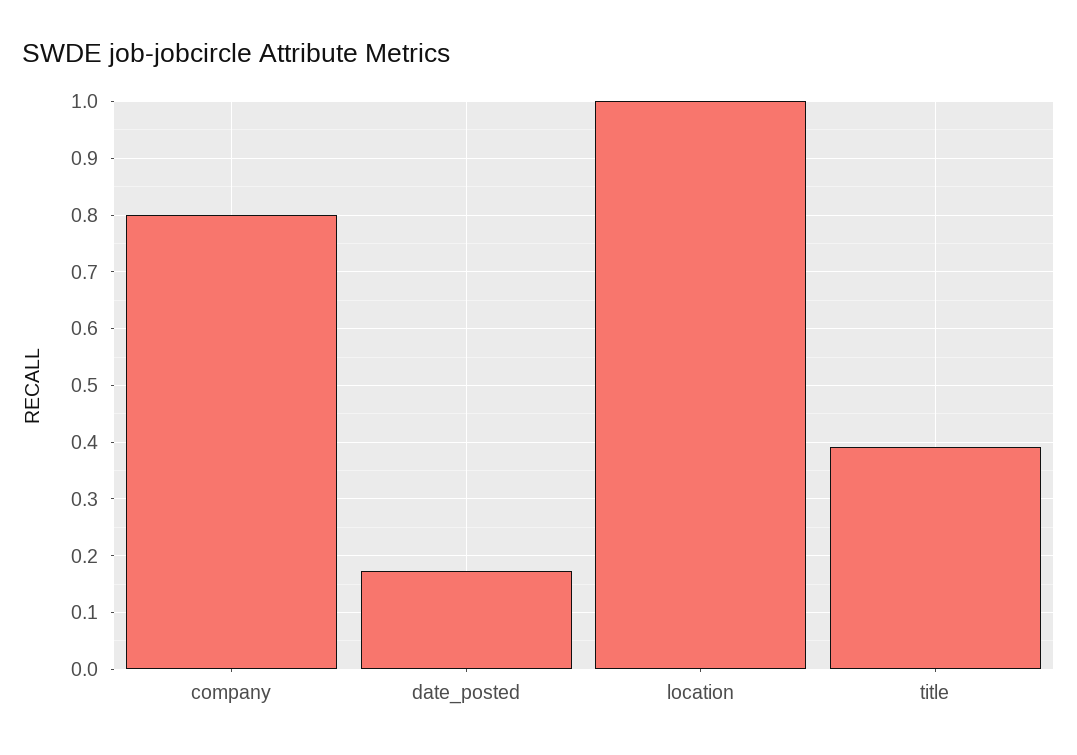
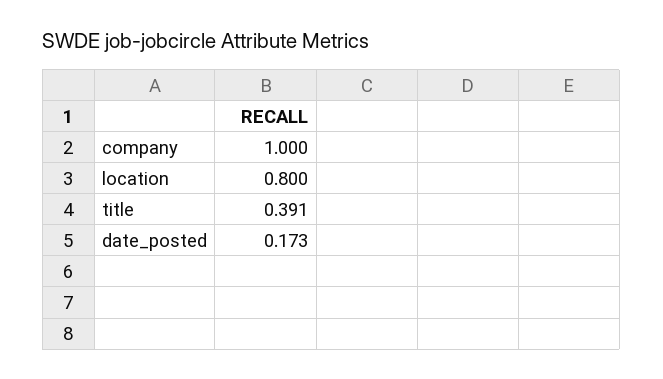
company: 0.8 -> 1
location: 1 -> 0.8

